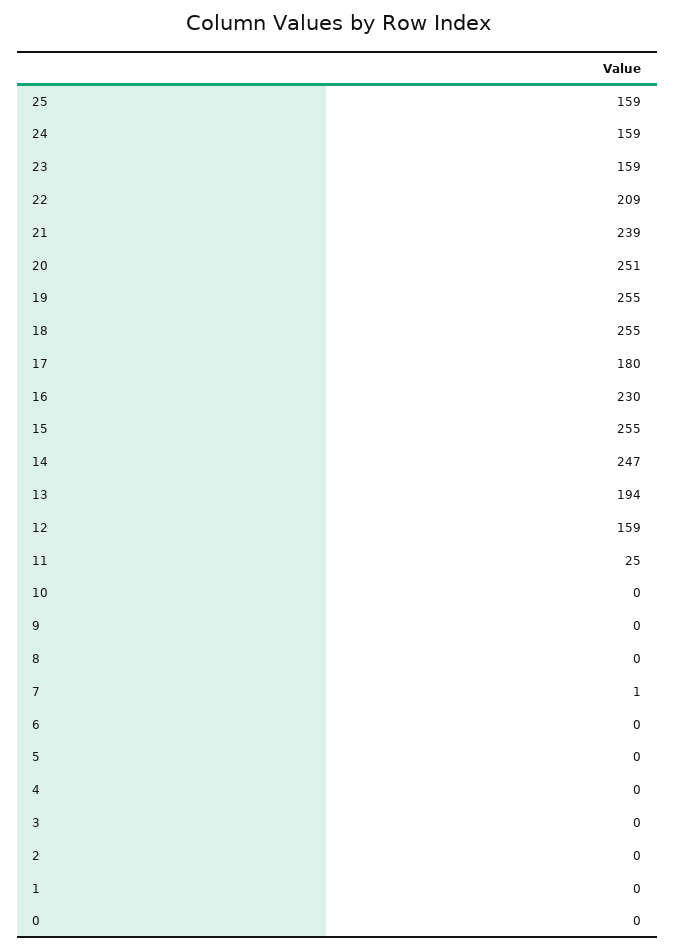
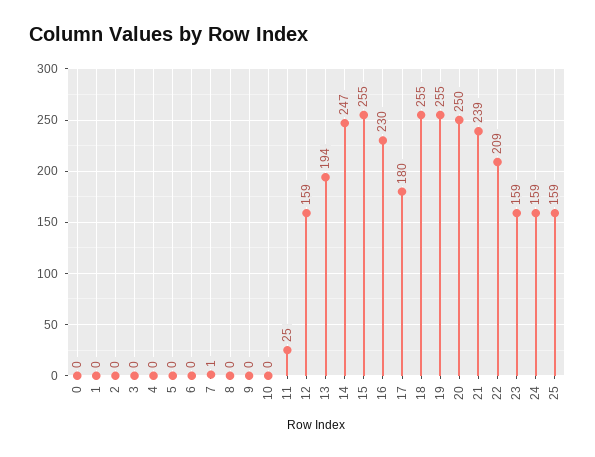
20: 251 -> 250

